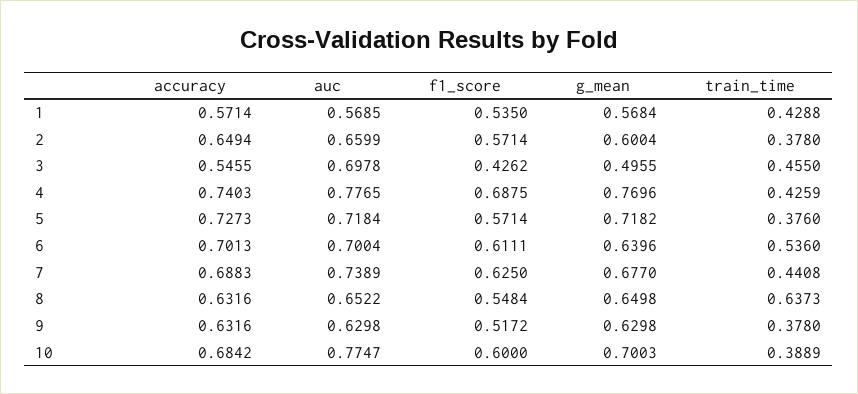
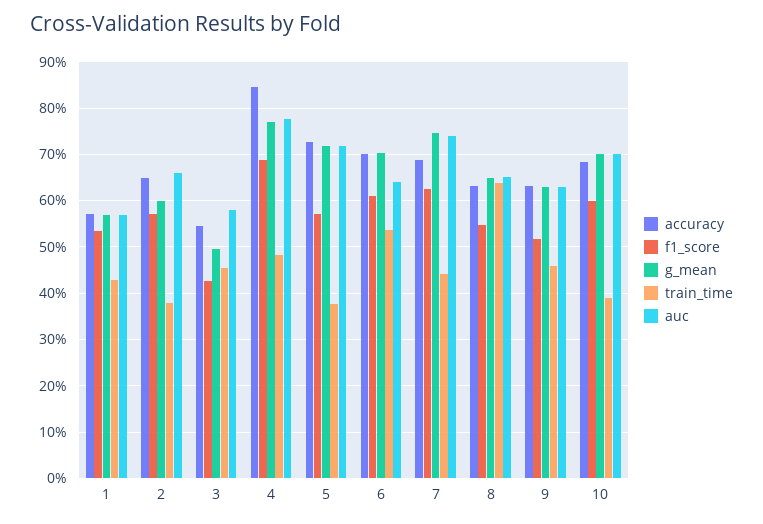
auc, 3: 0.6978 -> 0.58
accuracy, 4: 0.7403 -> 0.84
train_time, 4: 0.4259 -> 0.48
auc, 6: 0.7004 -> 0.64
g_mean, 6: 0.6396 -> 0.7
g_mean, 7: 0.677 -> 0.74
train_time, 9: 0.378 -> 0.46
auc, 10: 0.7747 -> 0.7

